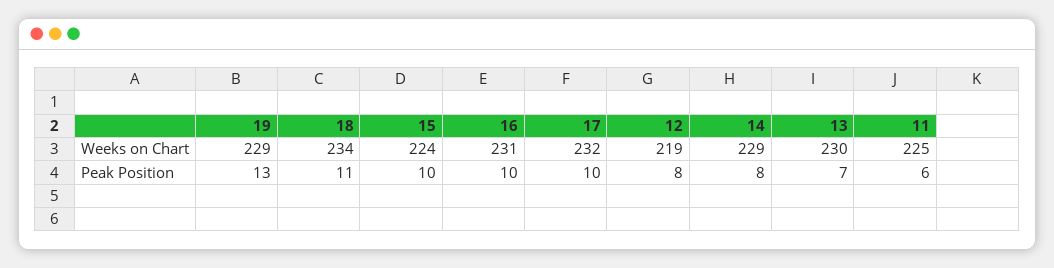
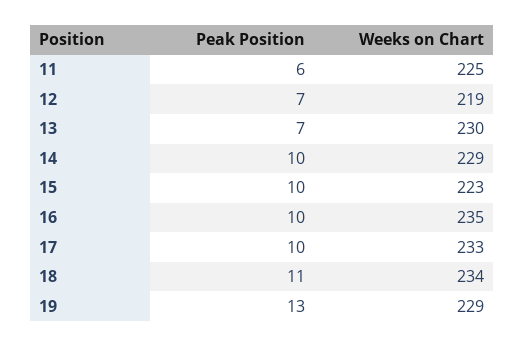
15, Weeks on Chart: 224 -> 223
16, Weeks on Chart: 231 -> 235
17, Weeks on Chart: 232 -> 233
12, Peak Position: 8 -> 7
14, Peak Position: 8 -> 10

